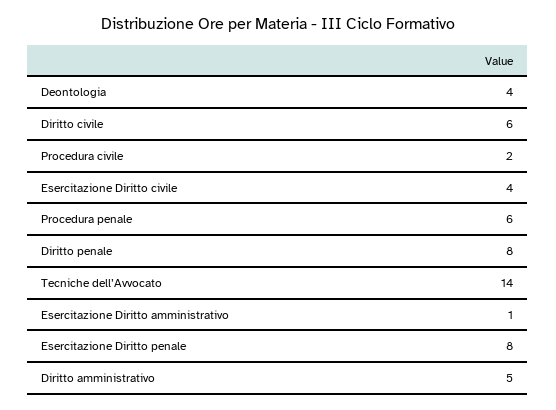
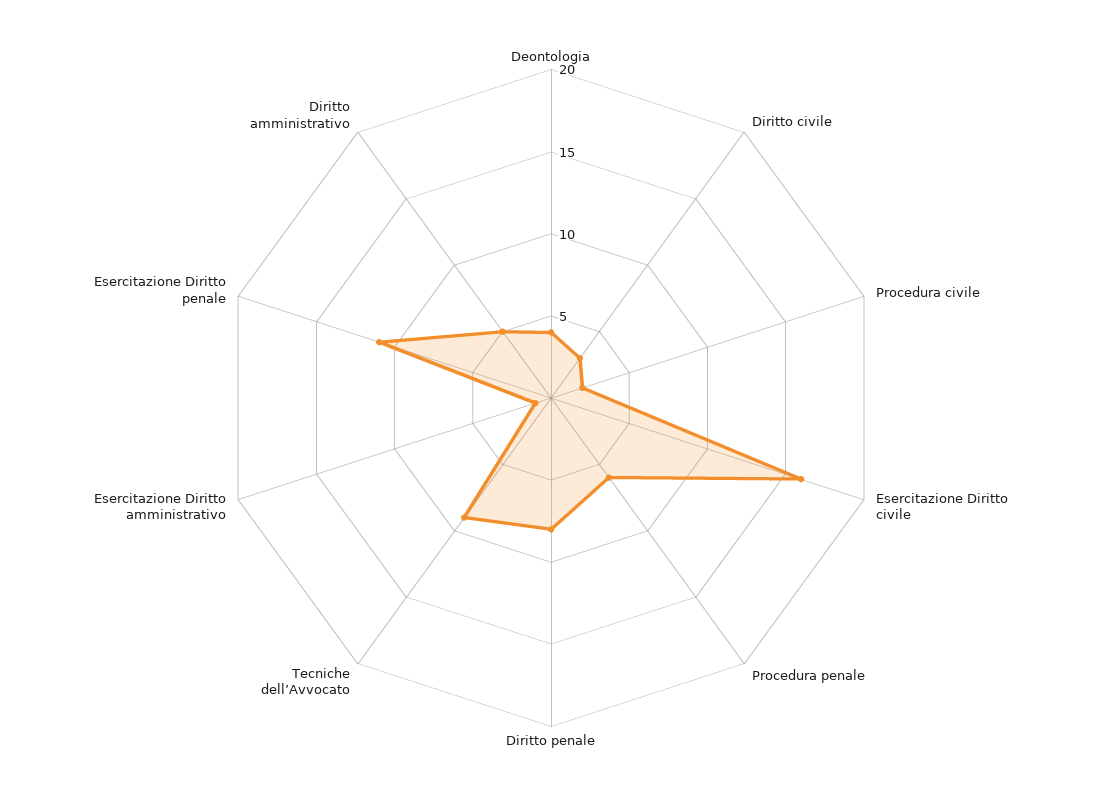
Diritto civile: 6 -> 3
Esercitazione Diritto civile: 4 -> 16
Tecniche dell’Avvocato: 14 -> 9
Esercitazione Diritto penale: 8 -> 11

